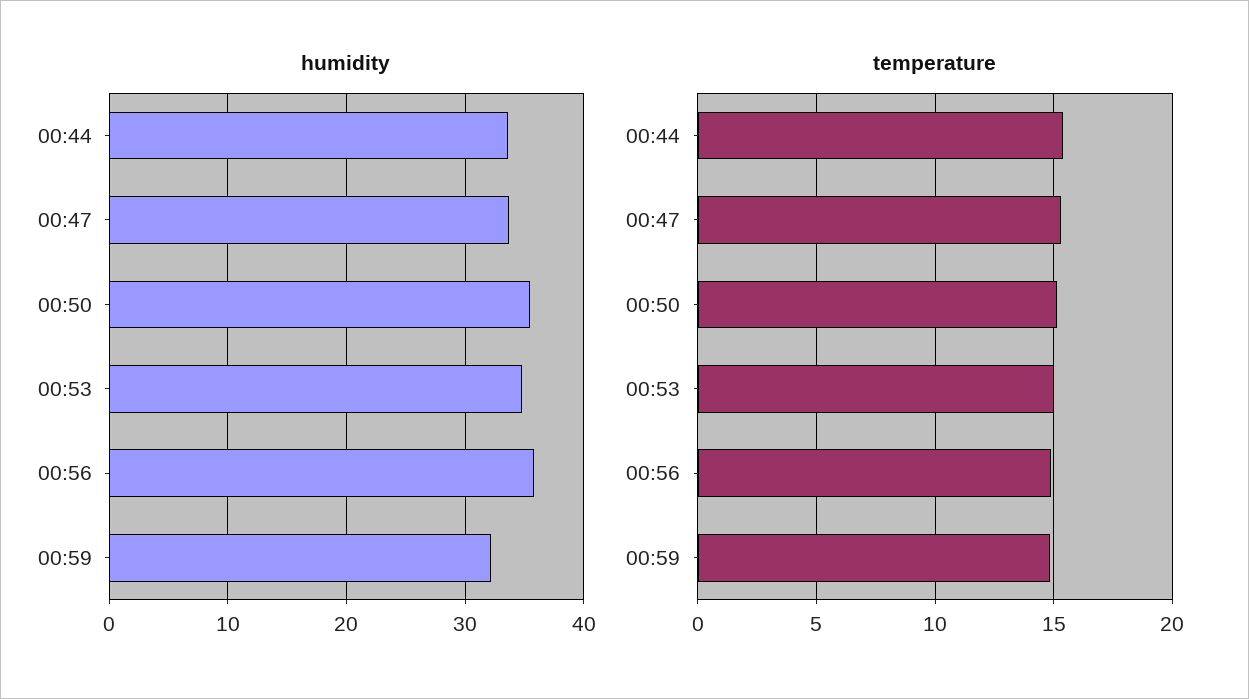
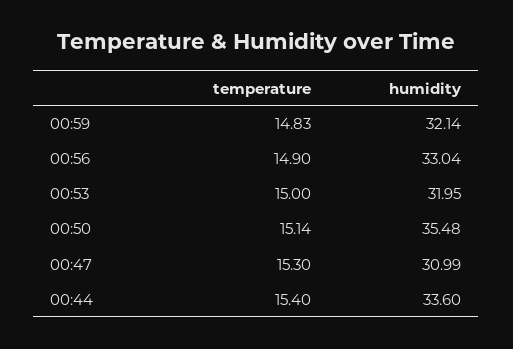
humidity, 00:47: 34 -> 30.99
humidity, 00:53: 35 -> 31.95
humidity, 00:56: 36 -> 33.04

